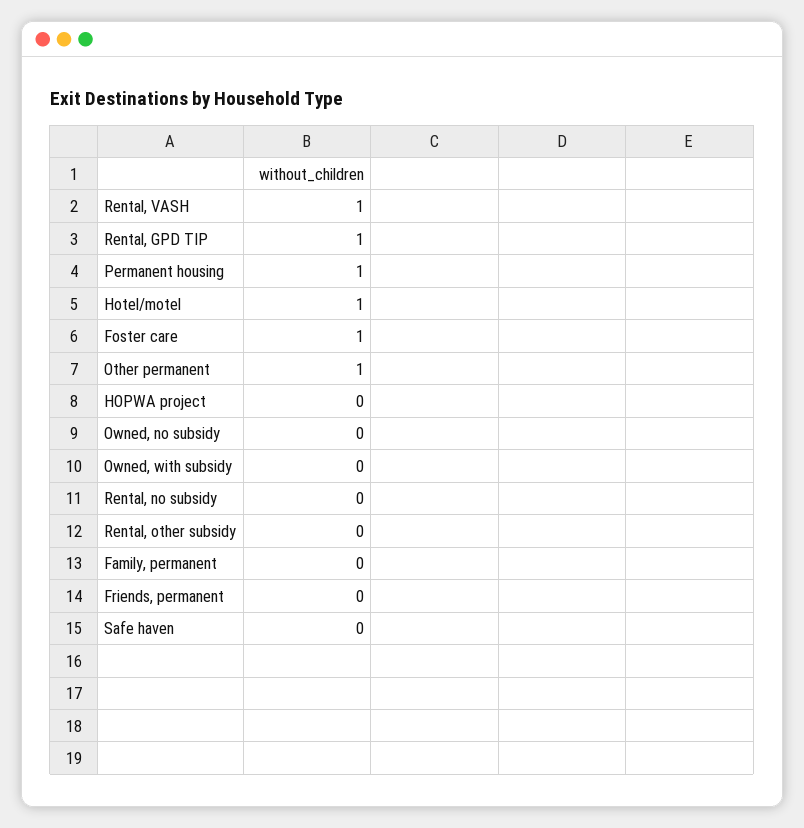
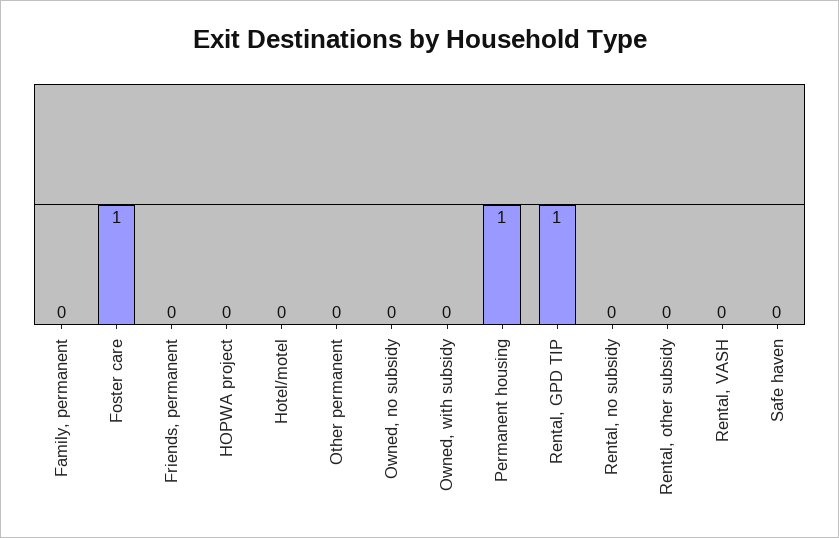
Rental, VASH: 1 -> 0
Hotel/motel: 1 -> 0
Other permanent: 1 -> 0

